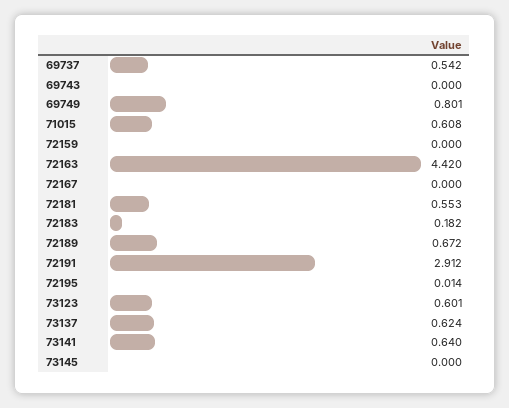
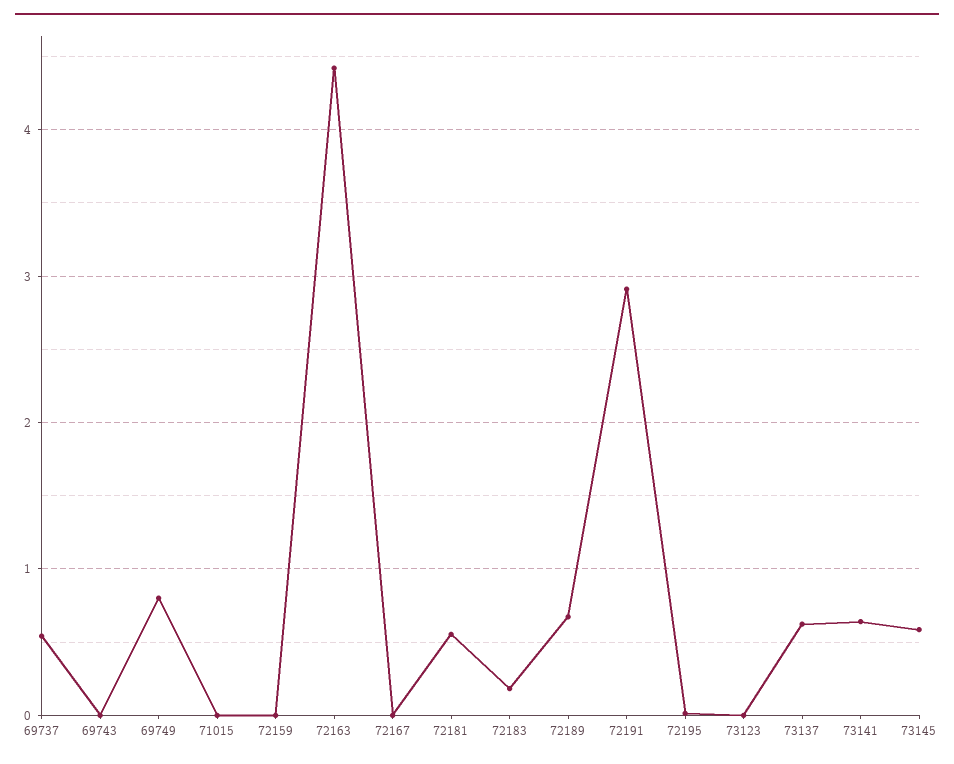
71015: 0.608 -> 0
73123: 0.601 -> 0
73145: 0 -> 0.6

